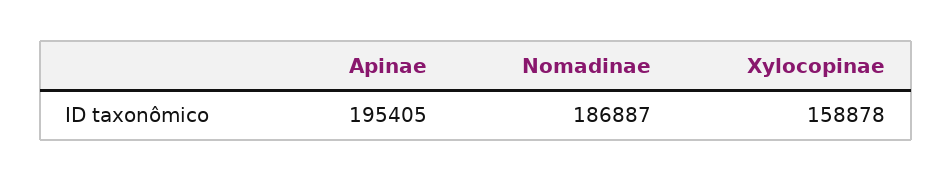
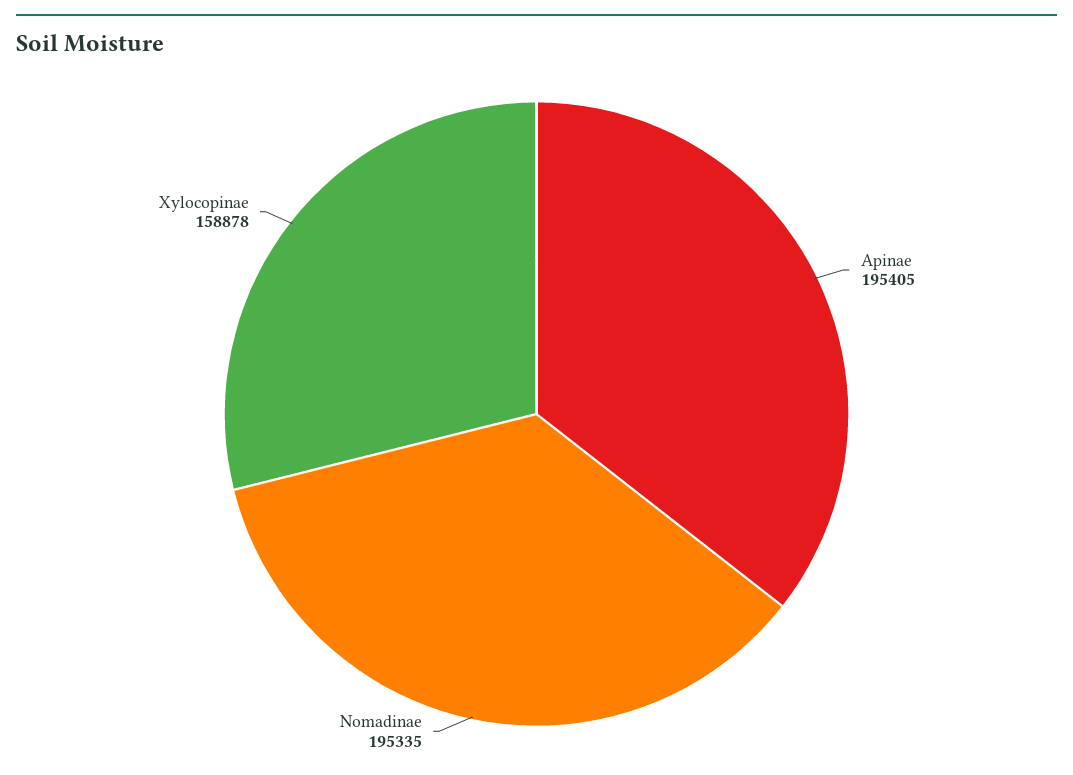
Nomadinae: 186887 -> 195335

